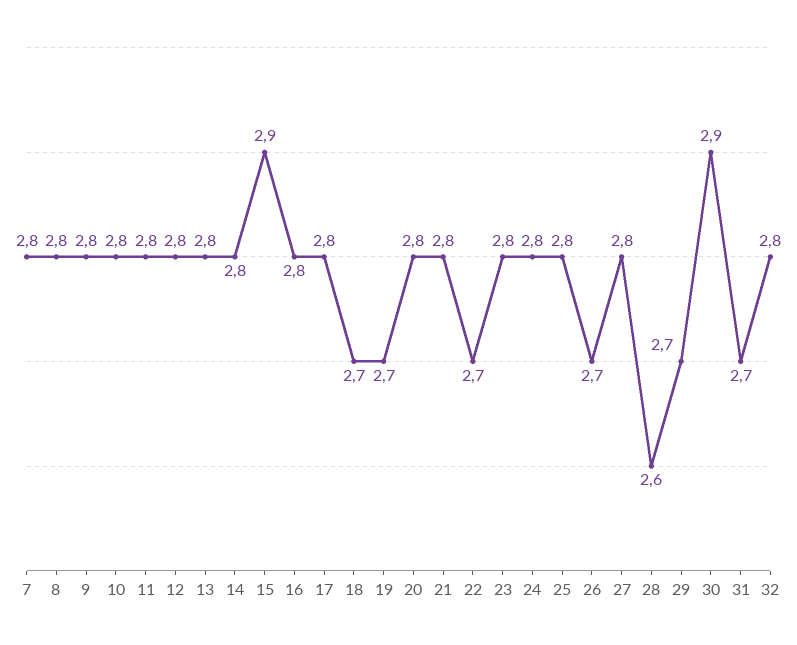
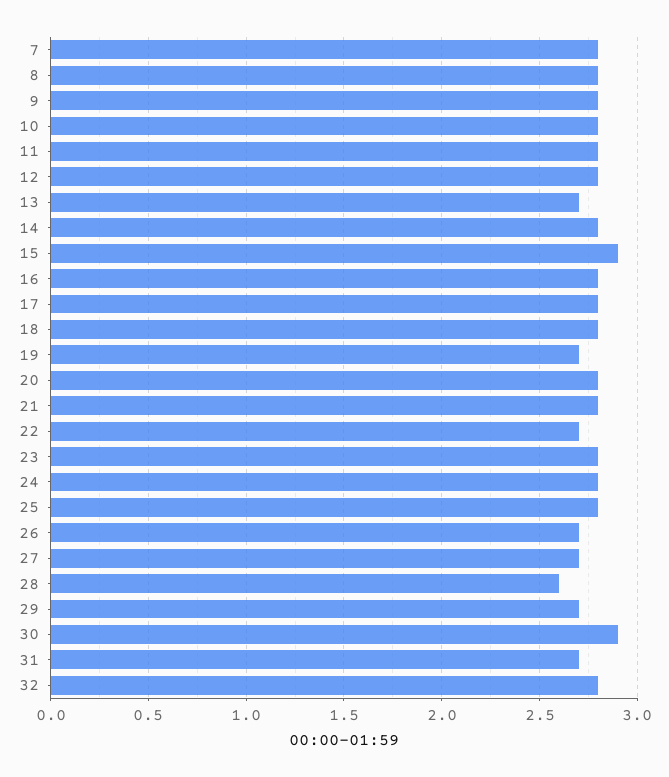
13: 2.8 -> 2.7
18: 2.7 -> 2.8
27: 2.8 -> 2.7

